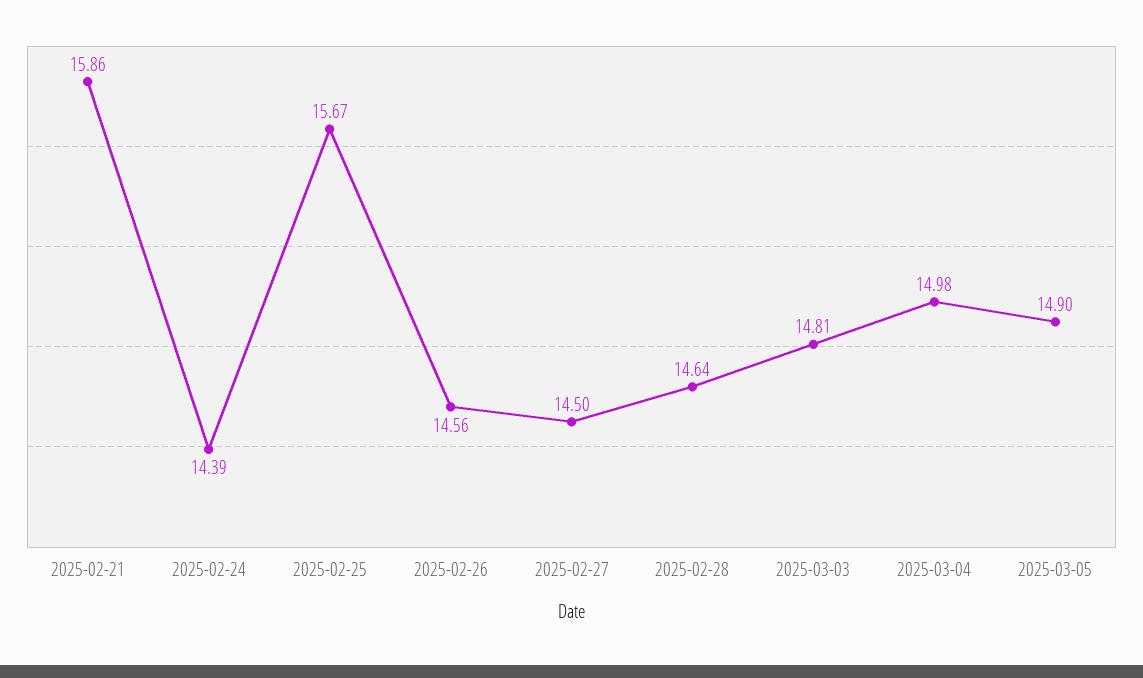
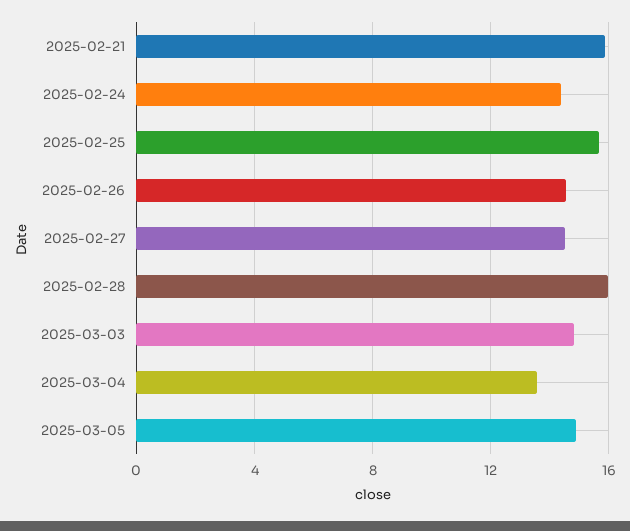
2025-02-28: 14.64 -> 16
2025-03-04: 14.98 -> 13.5

